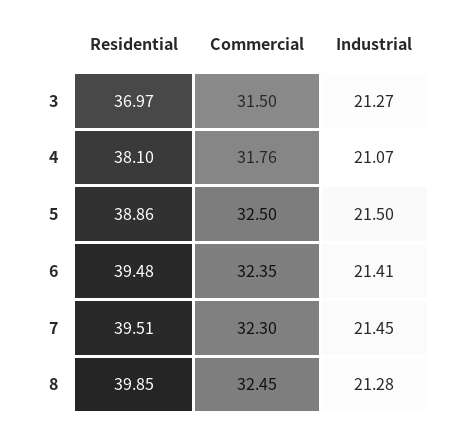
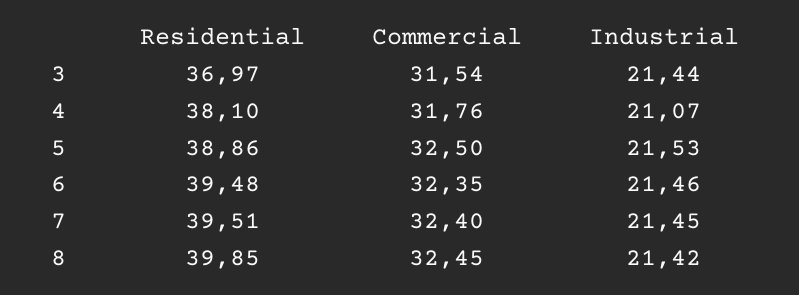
Commercial, 3: 31.5 -> 31.54
Industrial, 3: 21.27 -> 21.44
Industrial, 5: 21.5 -> 21.53
Industrial, 6: 21.41 -> 21.46
Commercial, 7: 32.3 -> 32.4
Industrial, 8: 21.28 -> 21.42

